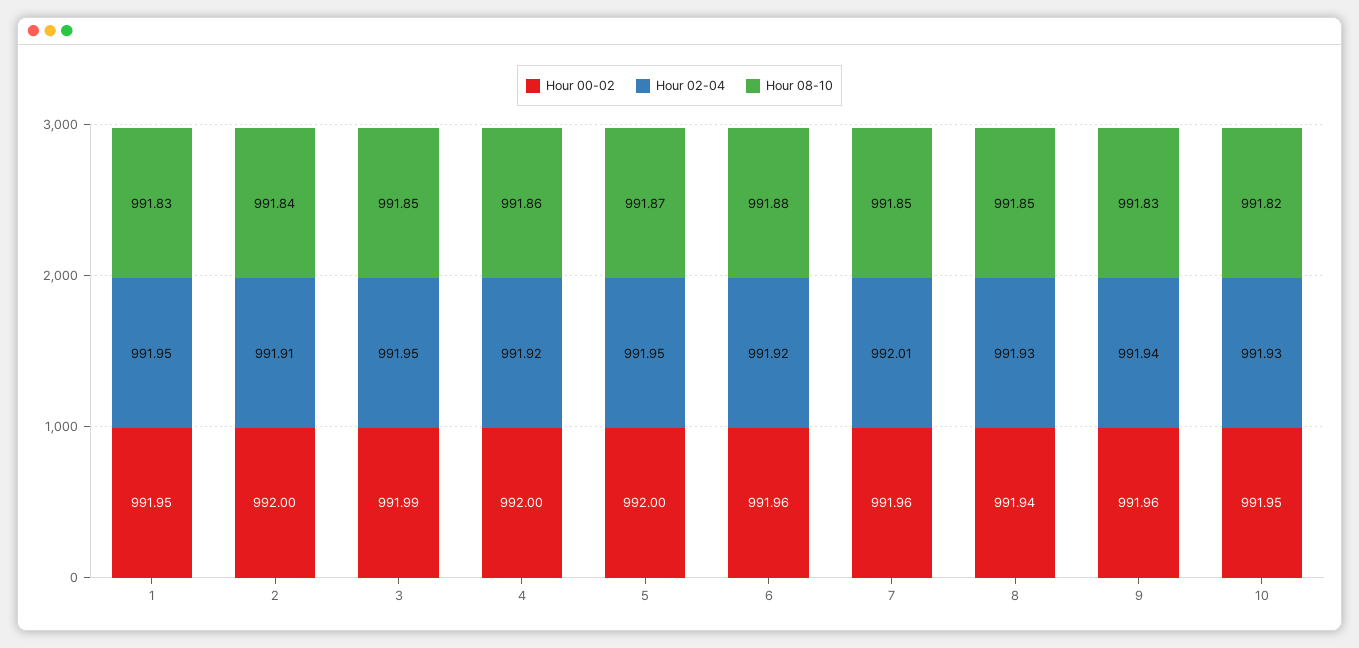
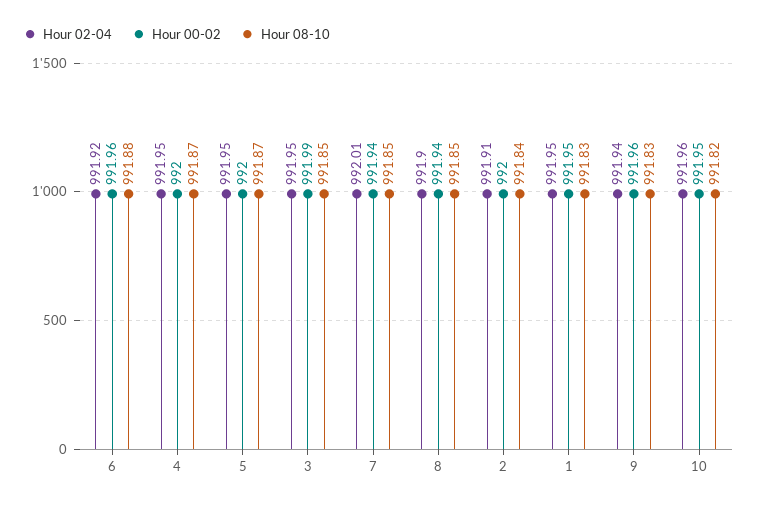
Hour 02-04, 4: 991.92 -> 991.95
Hour 08-10, 4: 991.86 -> 991.87
Hour 00-02, 7: 991.96 -> 991.94
Hour 02-04, 8: 991.93 -> 991.9
Hour 02-04, 10: 991.93 -> 991.96

